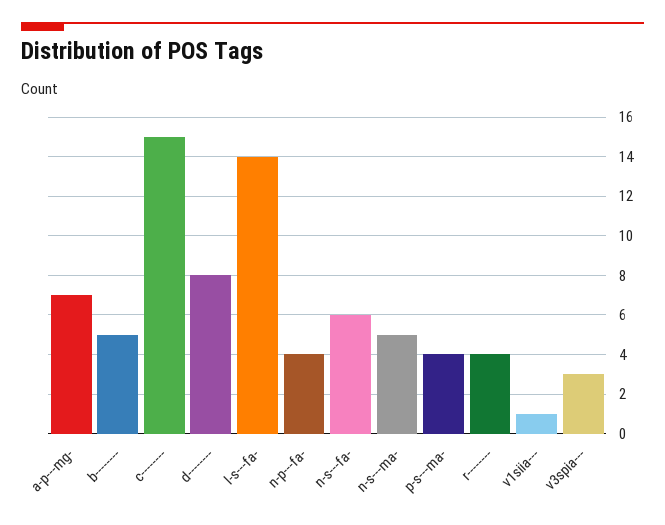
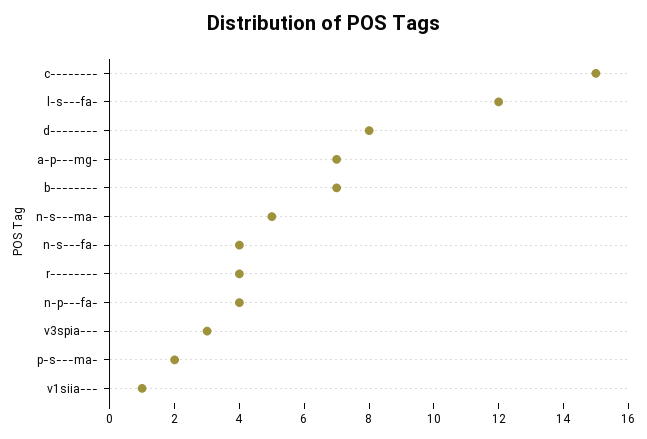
b--------: 5 -> 7
l-s---fa-: 14 -> 12
n-s---fa-: 6 -> 4
p-s---ma-: 4 -> 2

